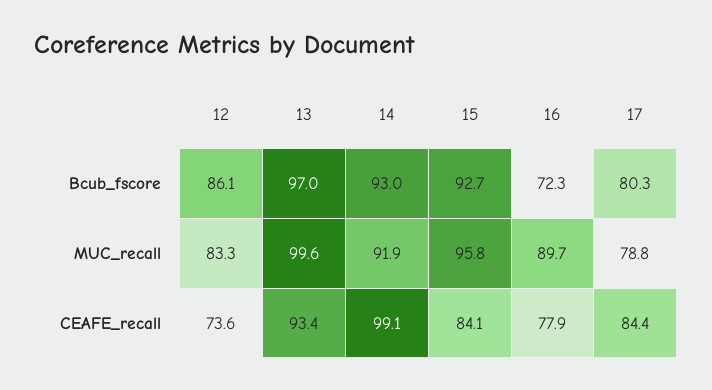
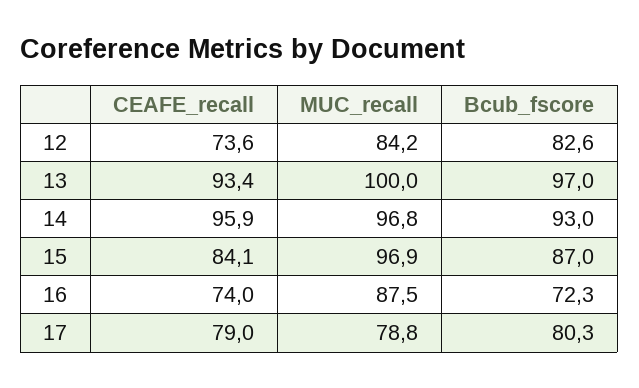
12, Bcub_fscore: 86.1 -> 82.6
15, Bcub_fscore: 92.7 -> 87
12, MUC_recall: 83.3 -> 84.2
13, MUC_recall: 99.6 -> 100
14, MUC_recall: 91.9 -> 96.8
15, MUC_recall: 95.8 -> 96.9
16, MUC_recall: 89.7 -> 87.5
14, CEAFE_recall: 99.1 -> 95.9
16, CEAFE_recall: 77.9 -> 74
17, CEAFE_recall: 84.4 -> 79

